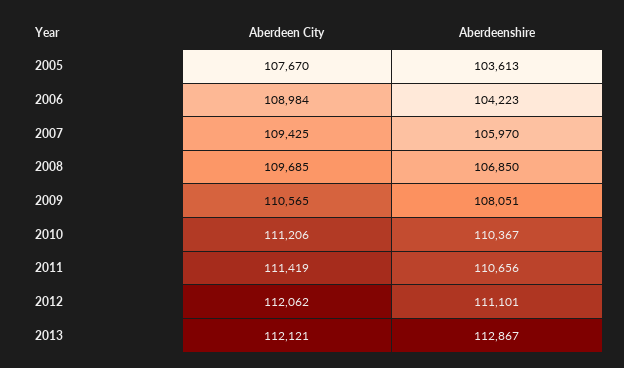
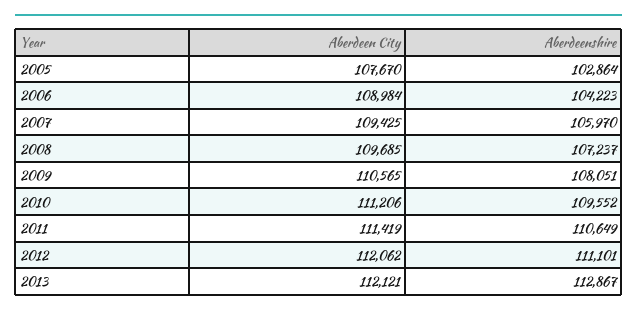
Aberdeenshire, 2005: 103613 -> 102864
Aberdeenshire, 2008: 106850 -> 107237
Aberdeenshire, 2010: 110367 -> 109552
Aberdeenshire, 2011: 110656 -> 110649

